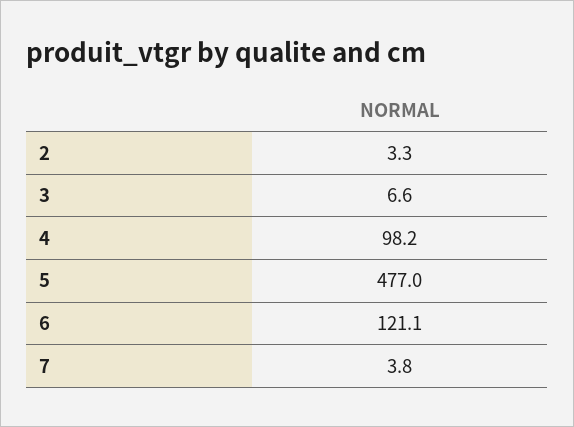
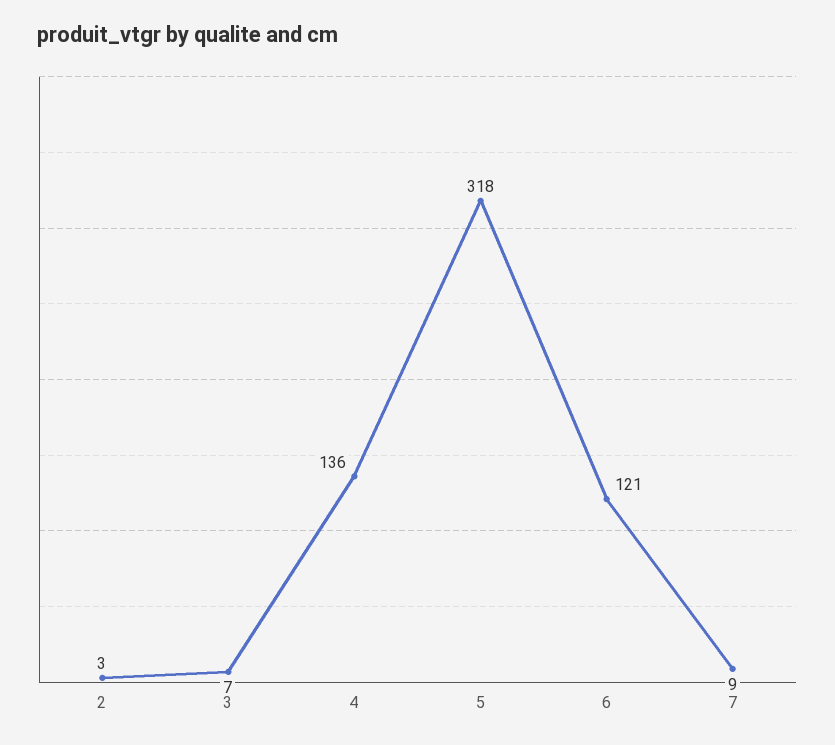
4: 98.2 -> 136
5: 477 -> 318
7: 3.8 -> 9

